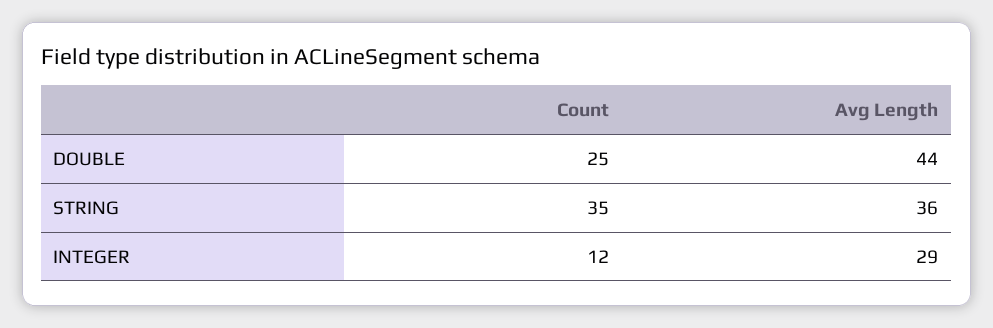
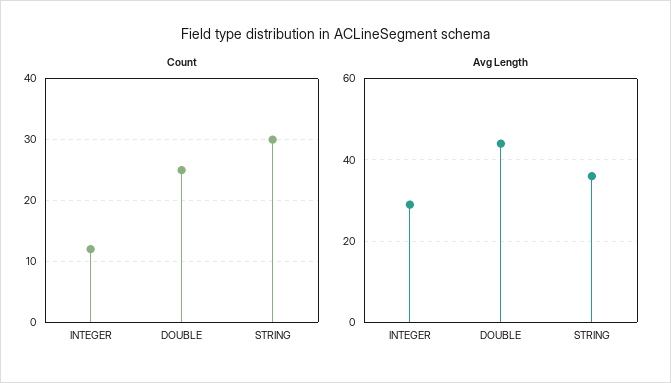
Count, STRING: 35 -> 30

